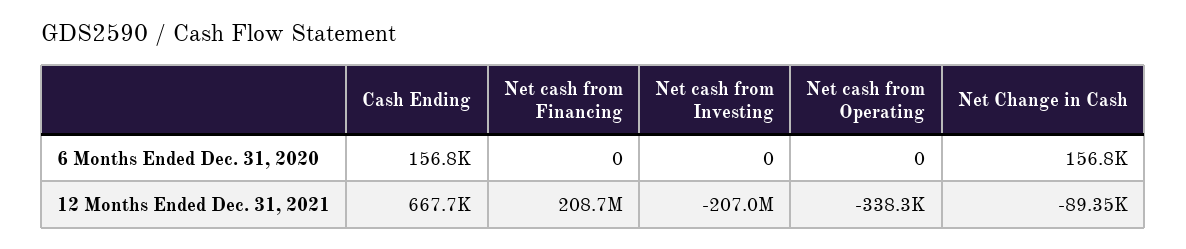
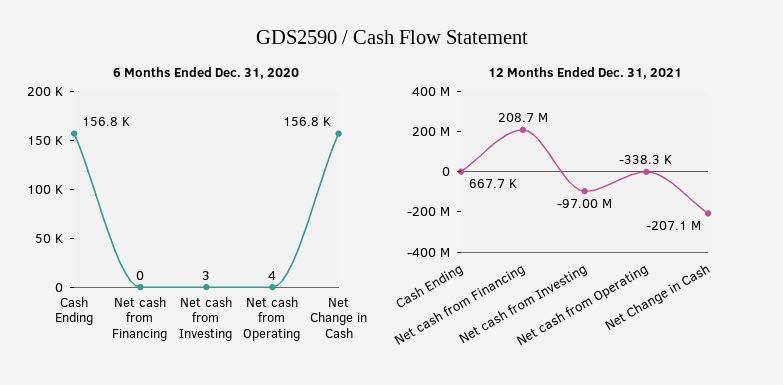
6 Months Ended Dec. 31, 2020, Net cash from Investing: 0 -> 3
6 Months Ended Dec. 31, 2020, Net cash from Operating: 0 -> 4
12 Months Ended Dec. 31, 2021, Net cash from Investing: -207000000 -> -97000000
12 Months Ended Dec. 31, 2021, Net Change in Cash: -89350 -> -207100000

